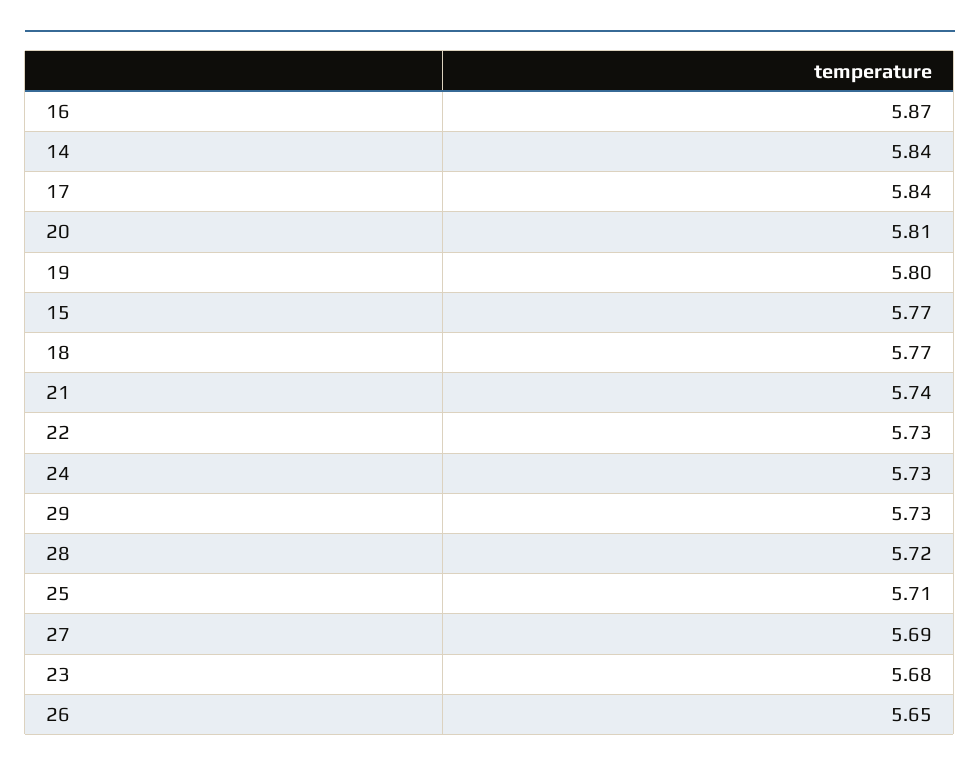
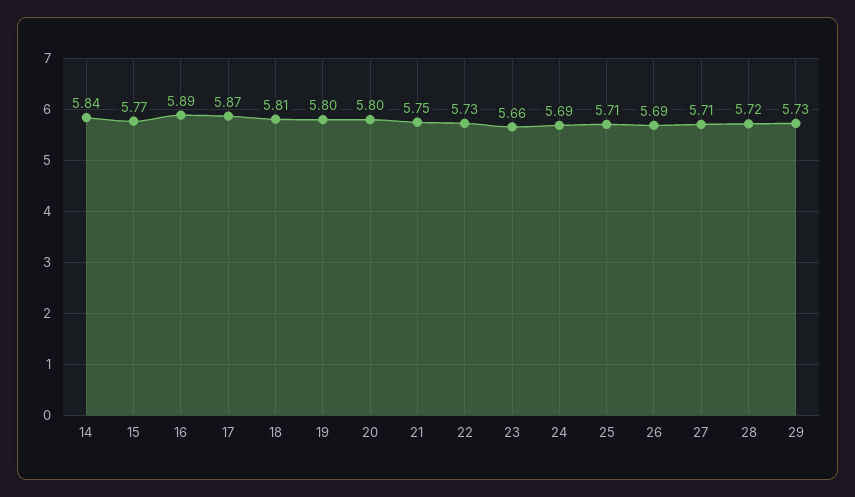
16: 5.87 -> 5.89
17: 5.84 -> 5.87
20: 5.81 -> 5.8
18: 5.77 -> 5.81
21: 5.74 -> 5.75
24: 5.73 -> 5.69
27: 5.69 -> 5.71
23: 5.68 -> 5.66
26: 5.65 -> 5.69

